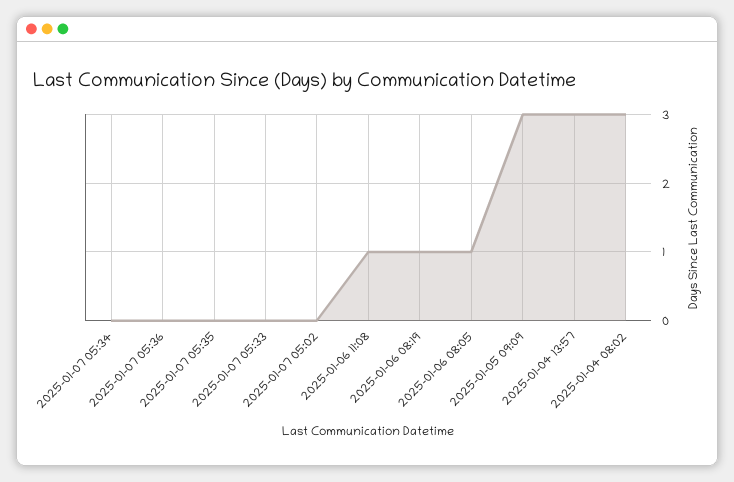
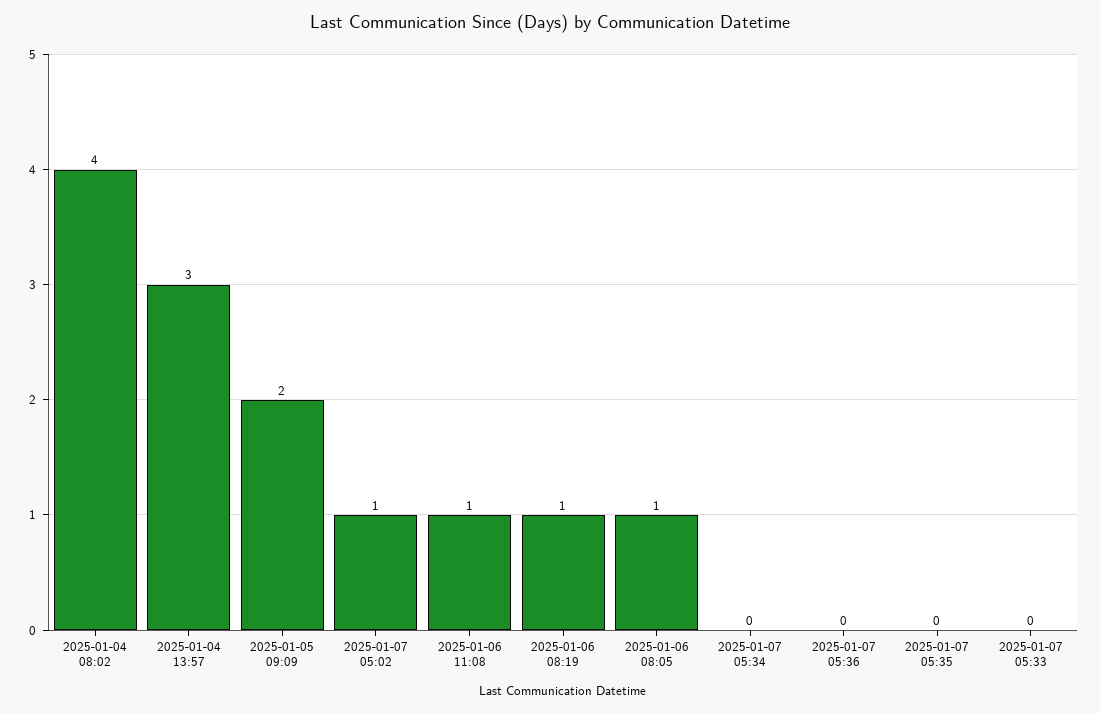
2025-01-07 05:02: 0 -> 1
2025-01-05 09:09: 3 -> 2
2025-01-04 08:02: 3 -> 4

